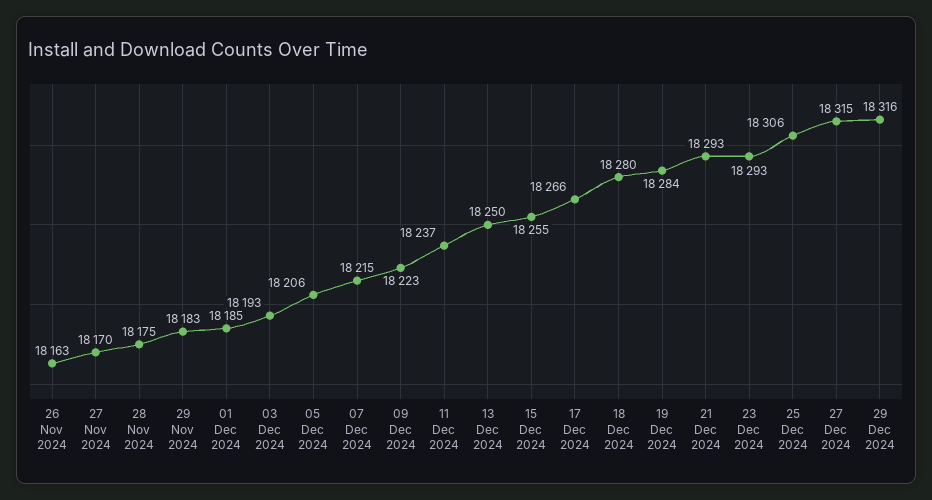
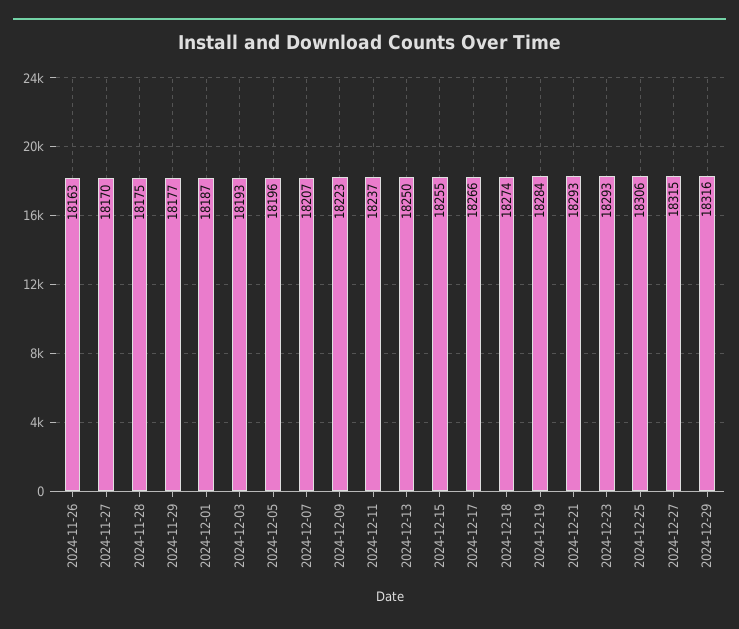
29 Nov 2024: 18183 -> 18177
01 Dec 2024: 18185 -> 18187
05 Dec 2024: 18206 -> 18196
07 Dec 2024: 18215 -> 18207
18 Dec 2024: 18280 -> 18274

